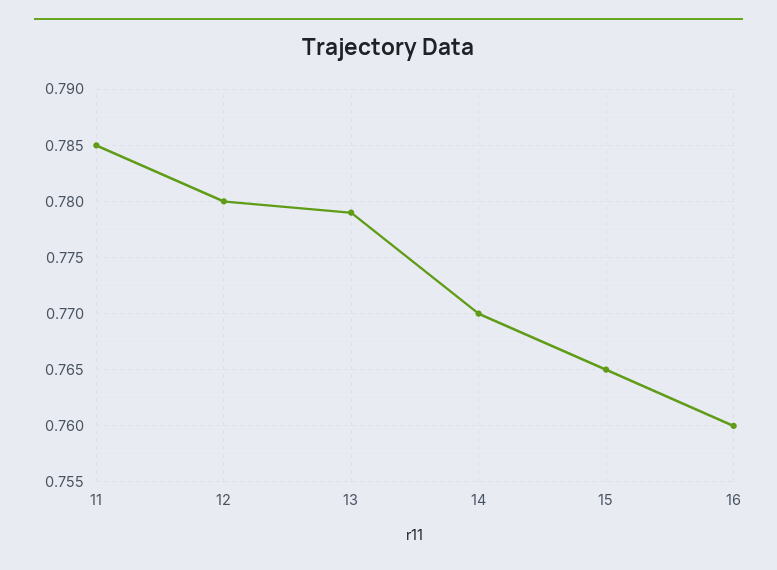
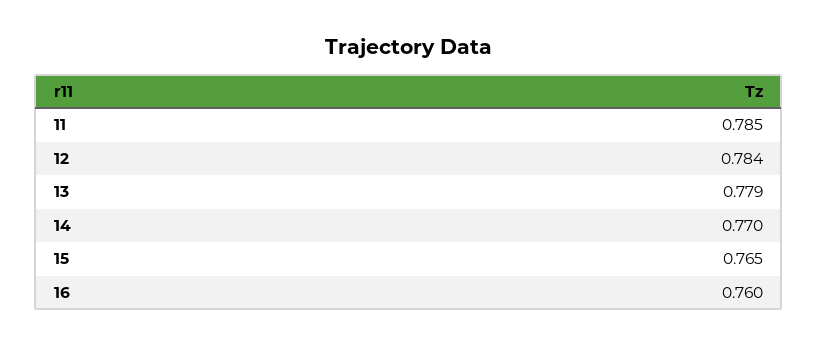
12: 0.78 -> 0.784

